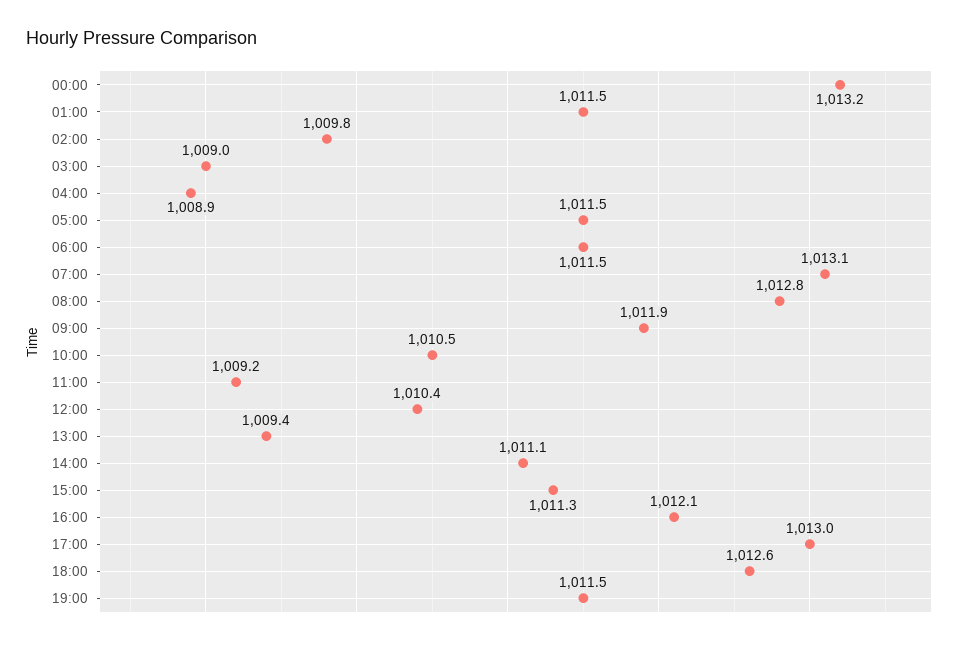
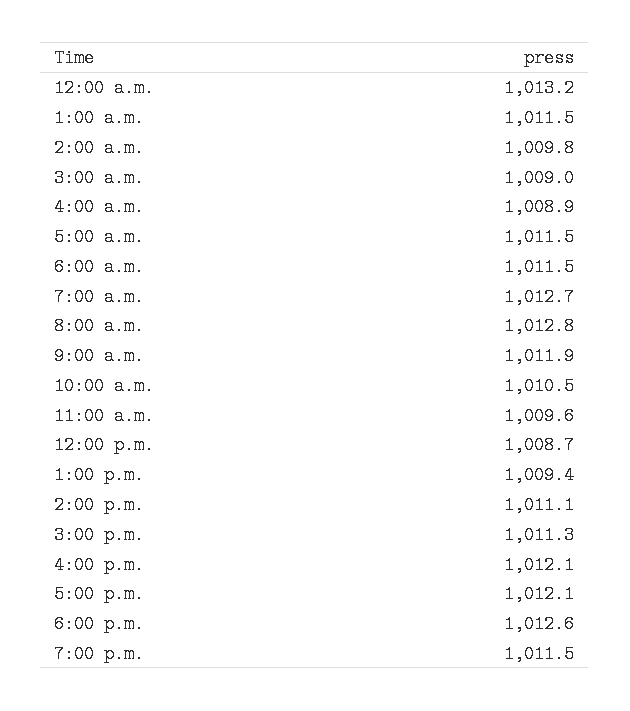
07:00: 1013.1 -> 1012.7
11:00: 1009.2 -> 1009.6
12:00: 1010.4 -> 1008.7
17:00: 1013 -> 1012.1

